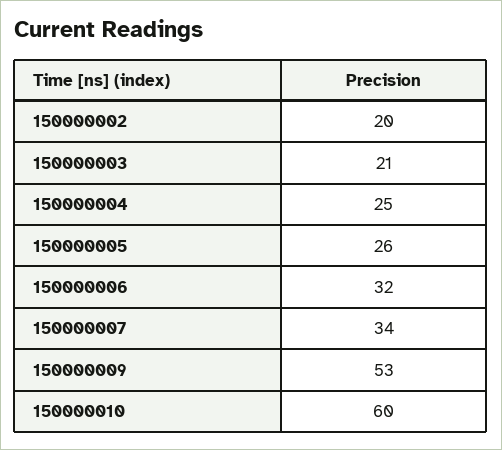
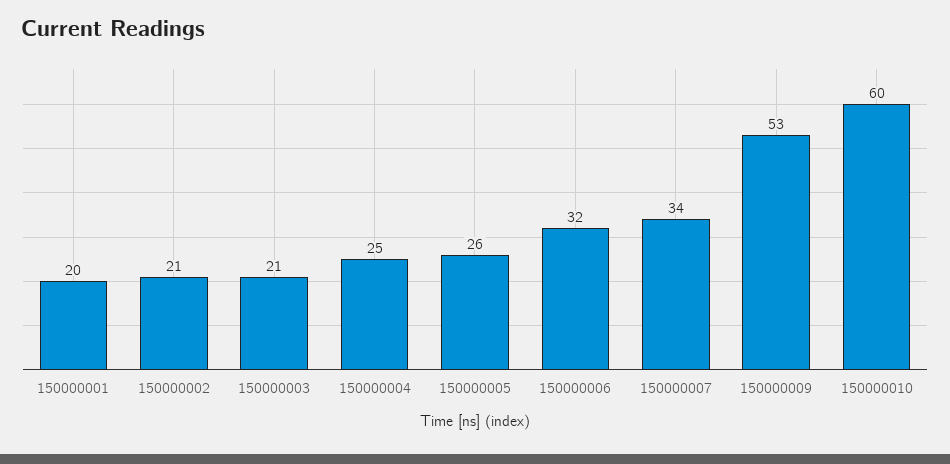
150000002: 20 -> 21
150000001: none -> 20

